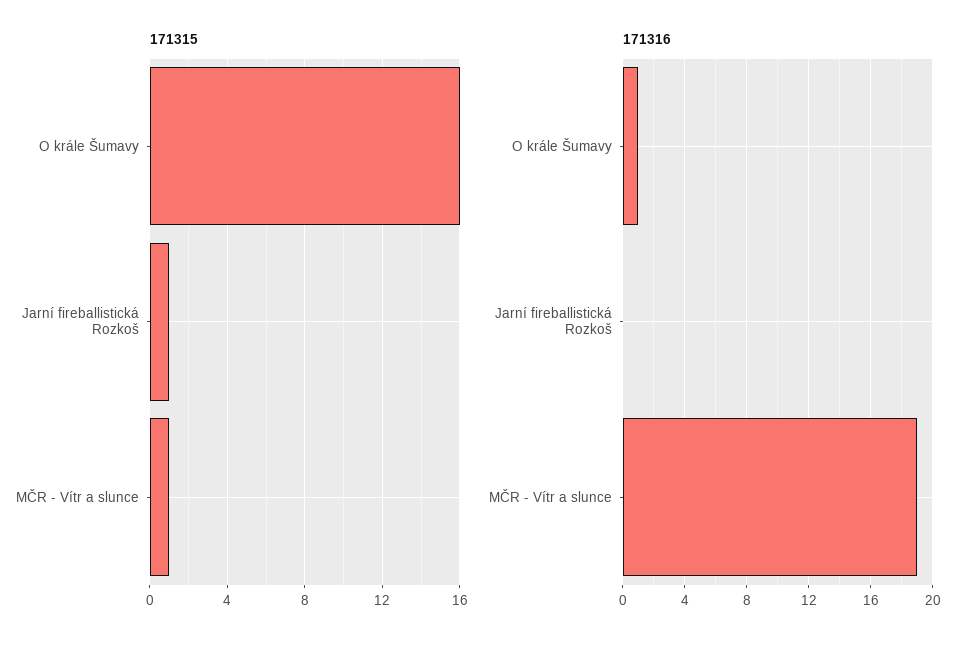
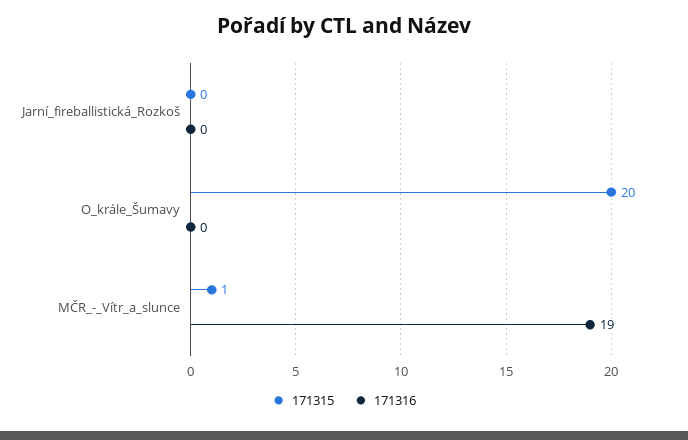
171315, O krále Šumavy: 16 -> 20
171315, Jarní fireballistická Rozkoš: 1 -> 0
171316, O krále Šumavy: 1 -> 0

